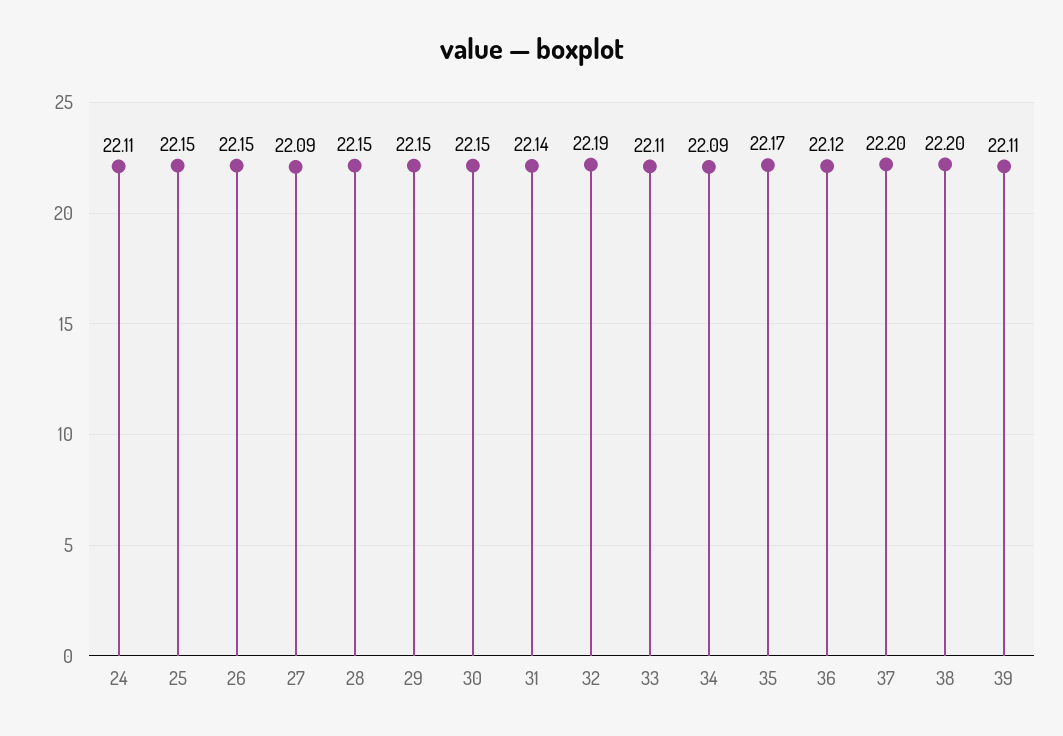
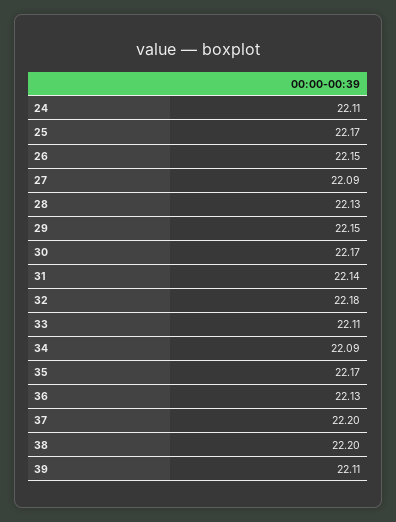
25: 22.15 -> 22.17
28: 22.15 -> 22.13
30: 22.15 -> 22.17
32: 22.19 -> 22.18
36: 22.12 -> 22.13

